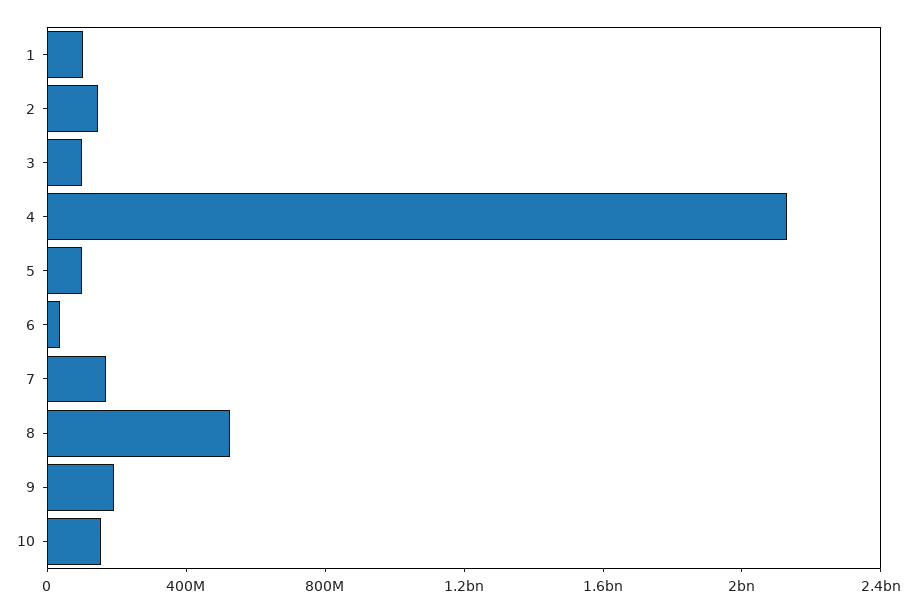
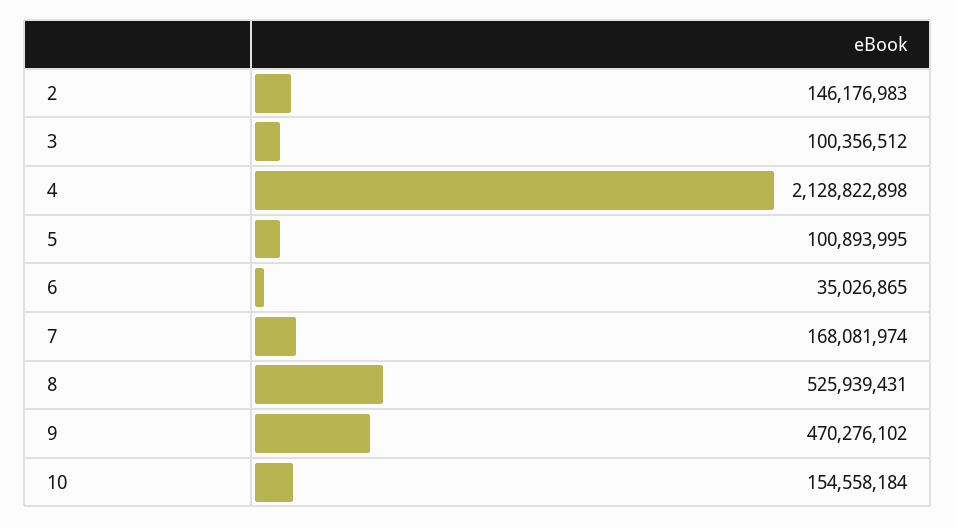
1: 100000000 -> none
9: 200000000 -> 470276102

